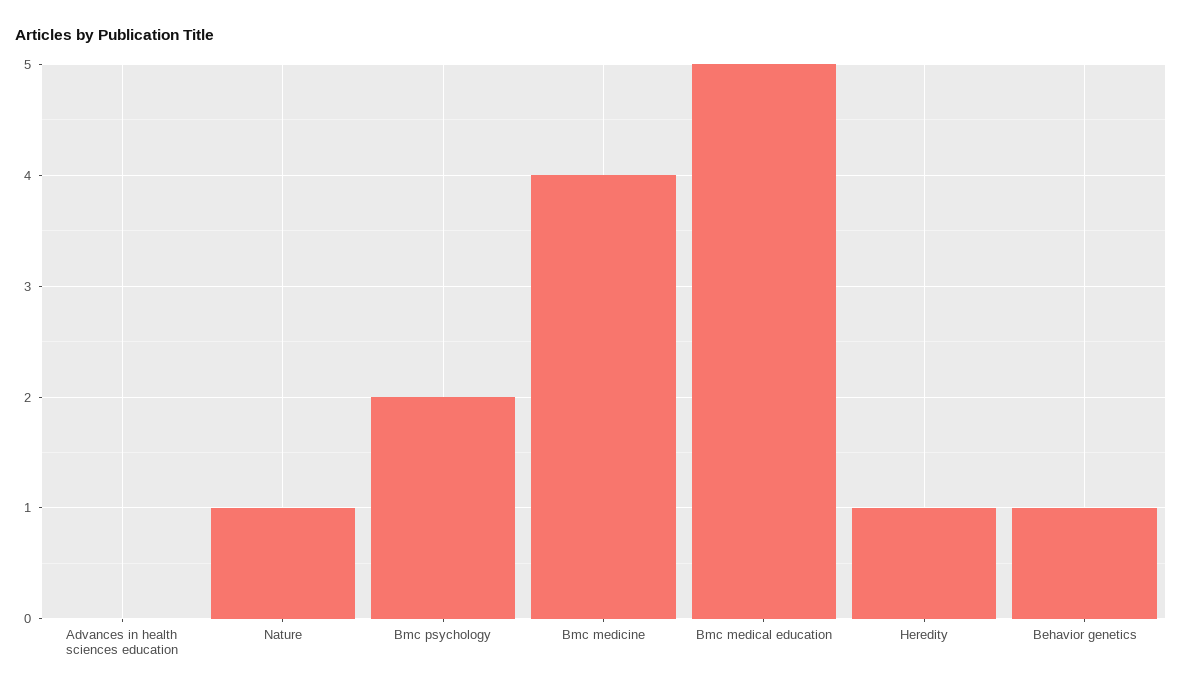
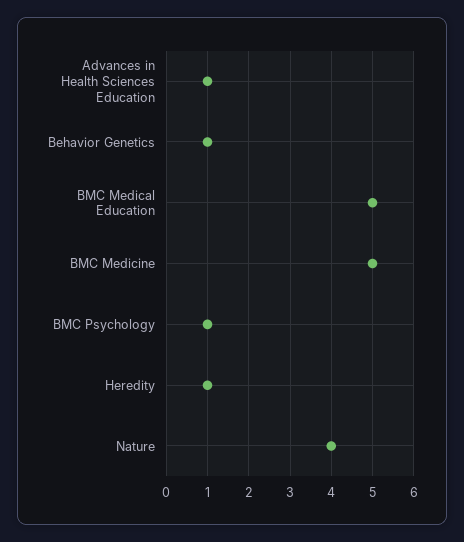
Advances in health sciences education: 0 -> 1
Nature: 1 -> 4
Bmc psychology: 2 -> 1
Bmc medicine: 4 -> 5

